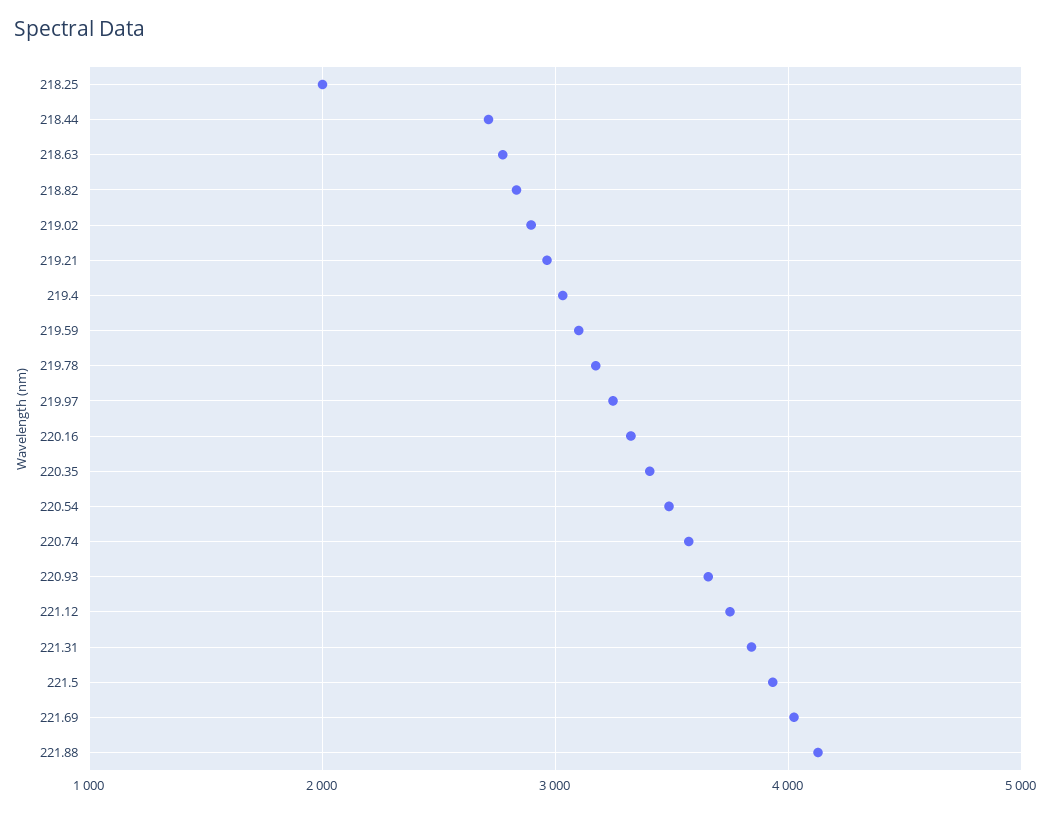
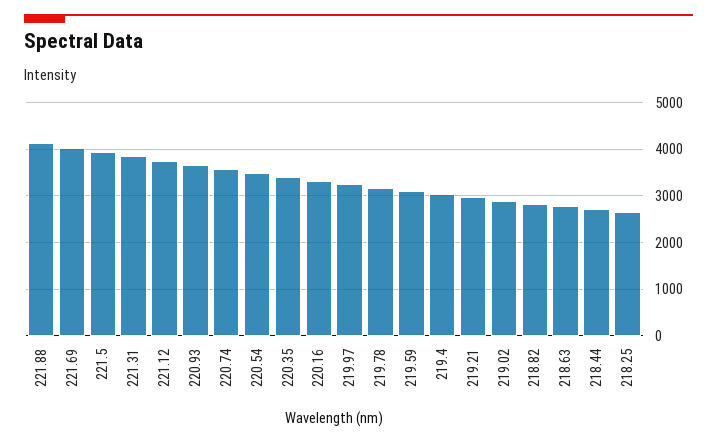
218.25: 2000 -> 2600

